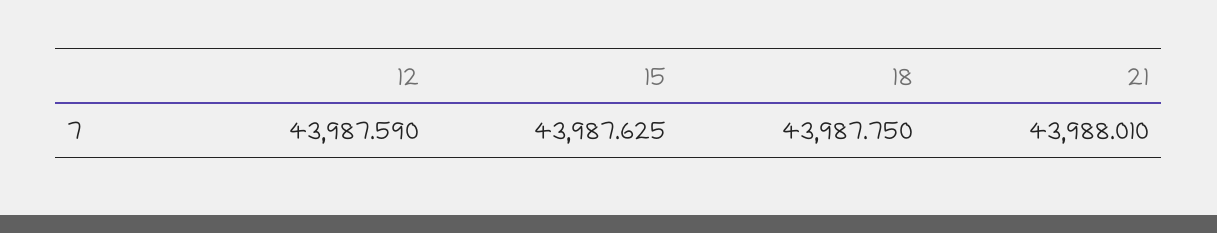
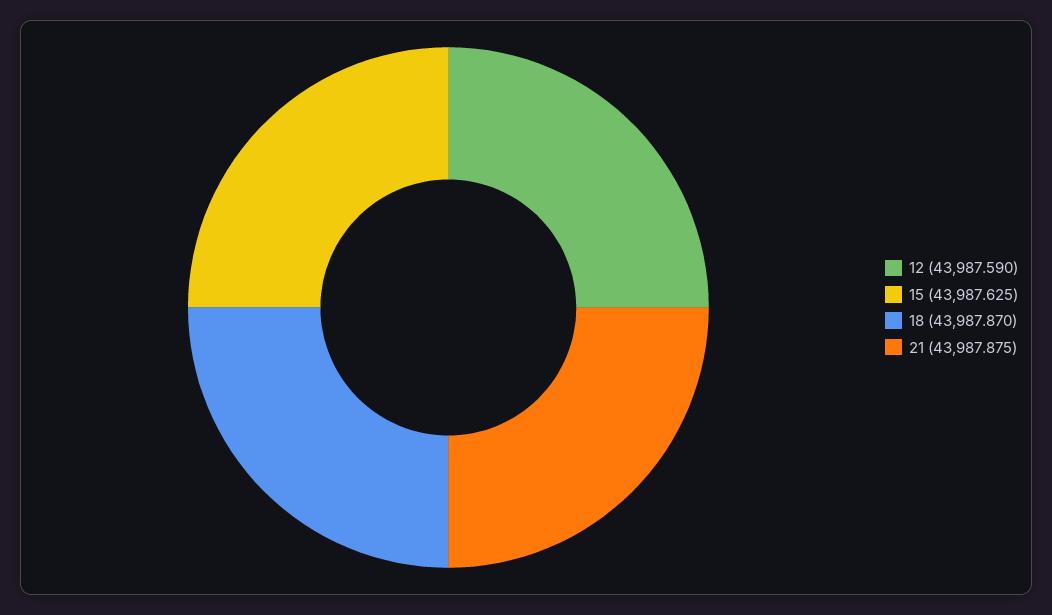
18: 43987.75 -> 43987.87
21: 43988.01 -> 43987.875

